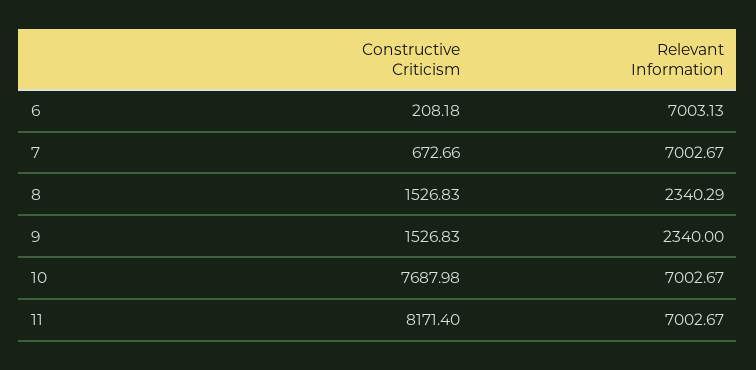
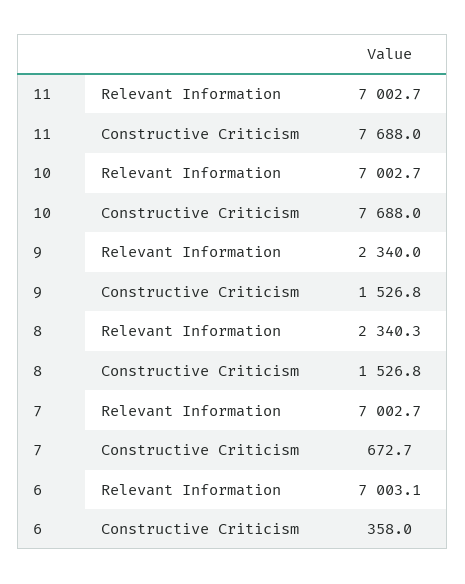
Constructive Criticism, 6: 208.18 -> 358
Constructive Criticism, 11: 8171.4 -> 7688

